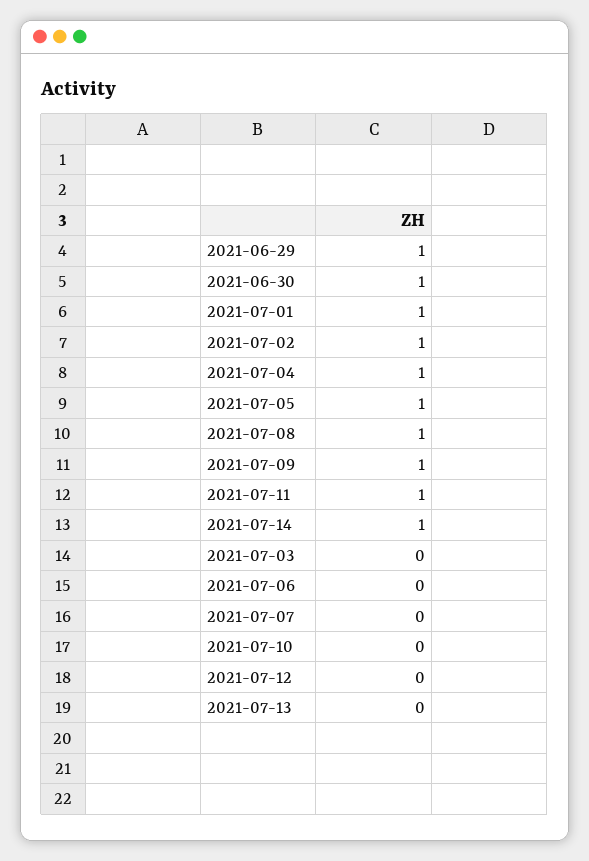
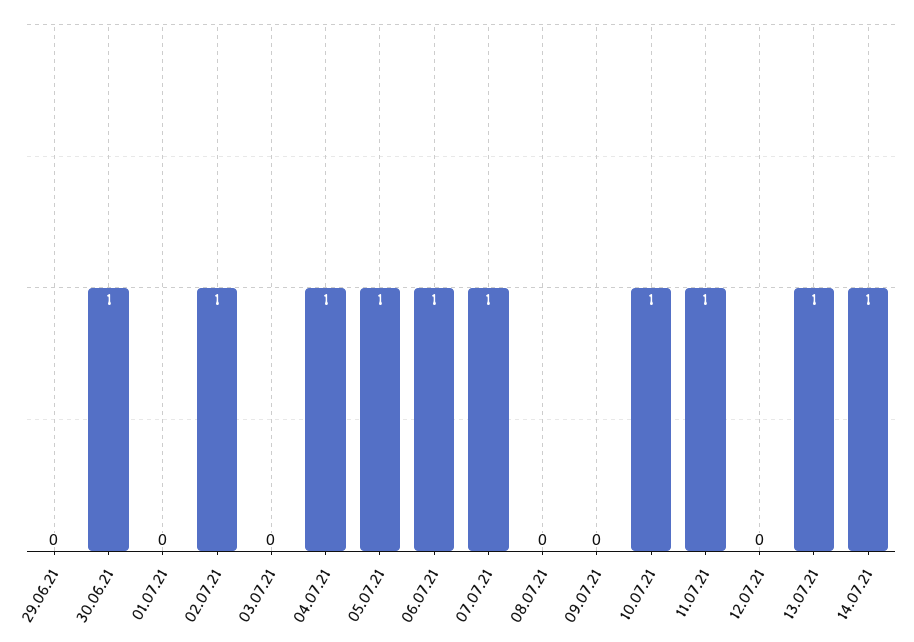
2021-06-29: 1 -> 0
2021-07-01: 1 -> 0
2021-07-08: 1 -> 0
2021-07-09: 1 -> 0
2021-07-06: 0 -> 1
2021-07-07: 0 -> 1
2021-07-10: 0 -> 1
2021-07-13: 0 -> 1

